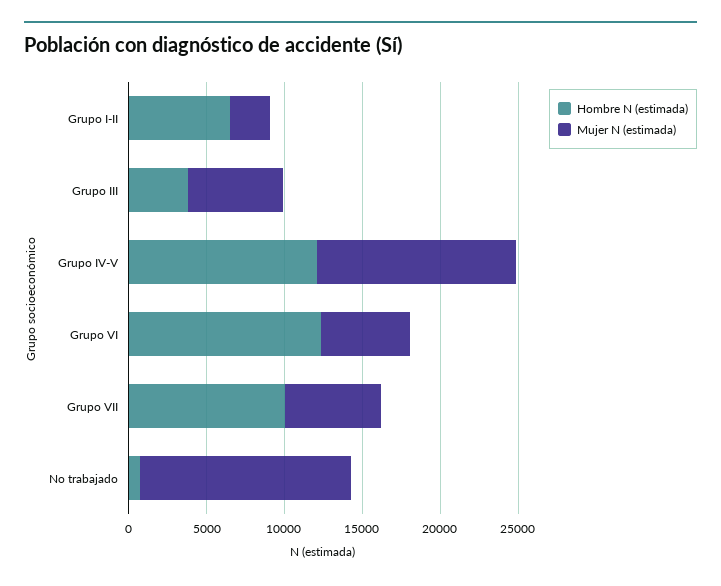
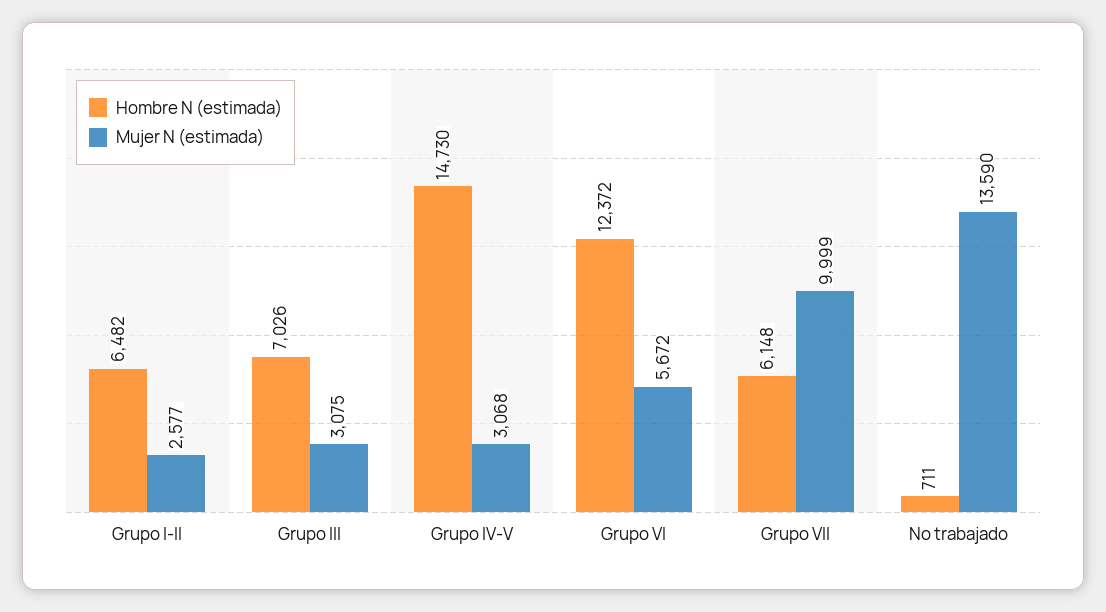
Hombre N (estimada), Grupo III: 4000 -> 7026
Mujer N (estimada), Grupo III: 6000 -> 3075
Hombre N (estimada), Grupo IV-V: 12000 -> 14730
Mujer N (estimada), Grupo IV-V: 13000 -> 3068
Hombre N (estimada), Grupo VII: 10000 -> 6148
Mujer N (estimada), Grupo VII: 6000 -> 9999

